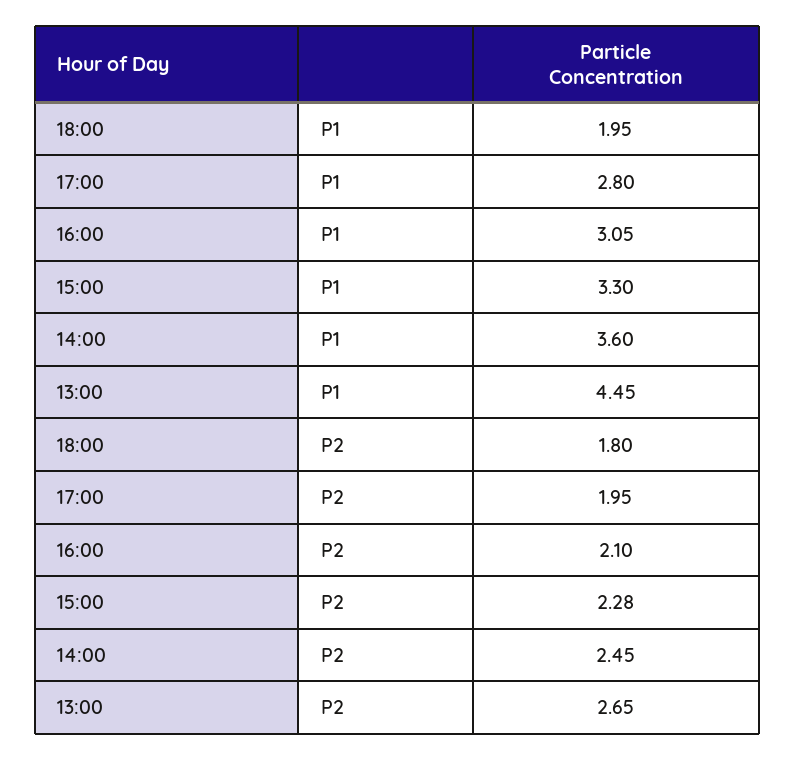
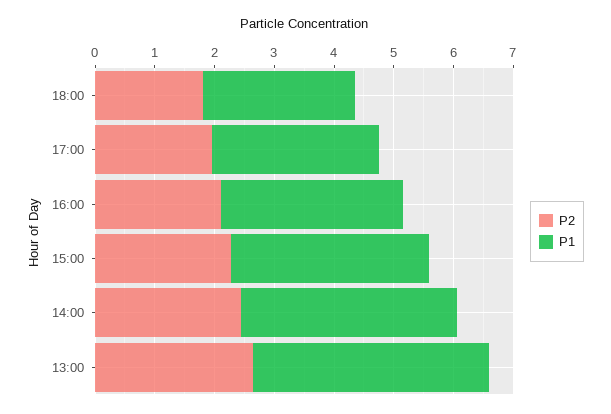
P1, 18:00: 1.95 -> 2.6
P1, 13:00: 4.45 -> 4

